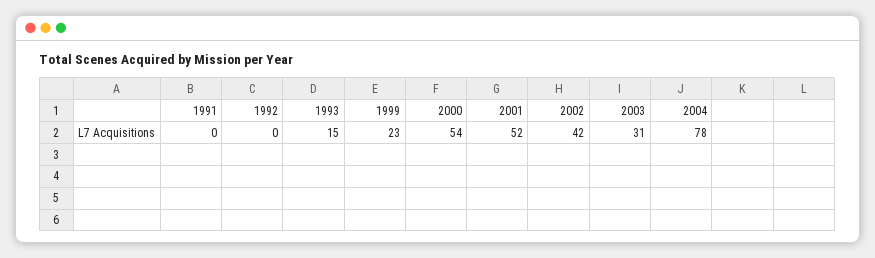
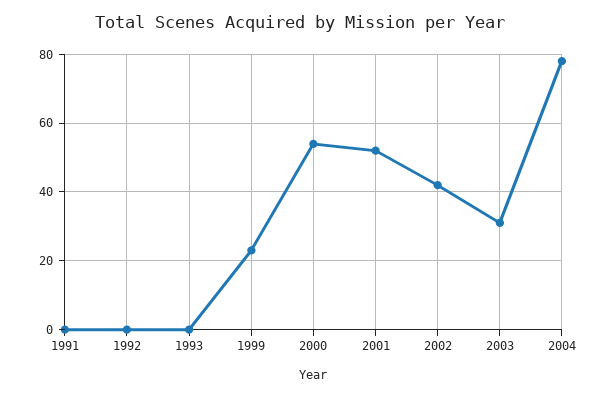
1993: 15 -> 0

